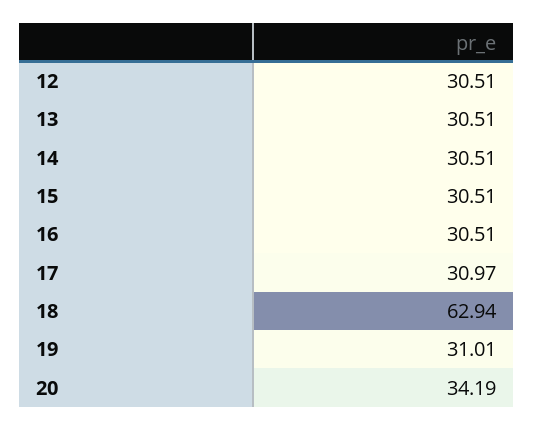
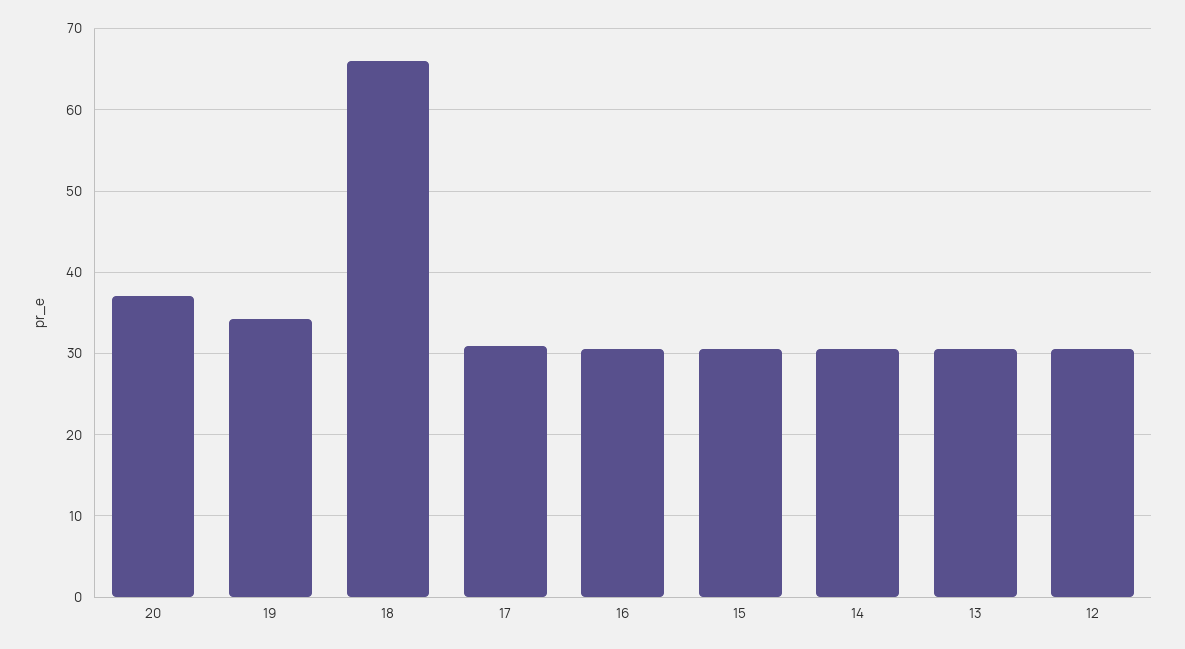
18: 62.94 -> 66
19: 31.01 -> 34
20: 34.19 -> 37

